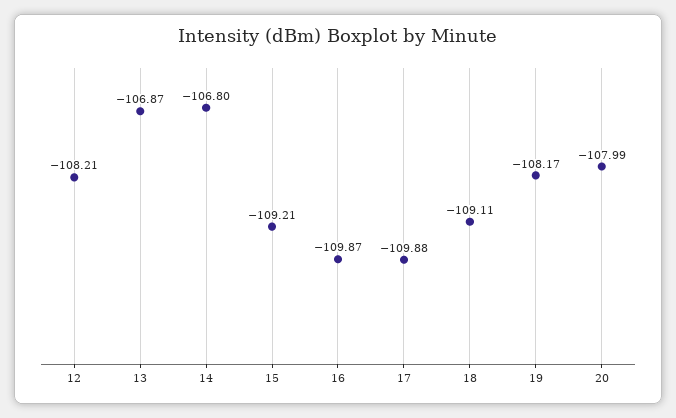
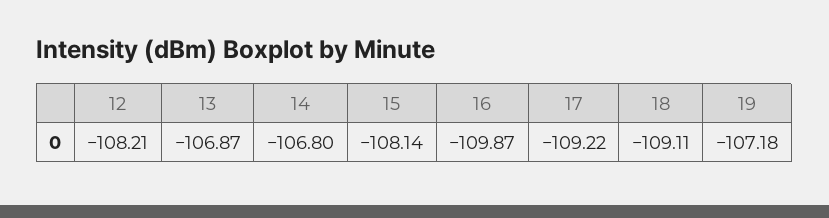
15: -109.21 -> -108.14
17: -109.88 -> -109.22
19: -108.17 -> -107.18
20: -107.99 -> none

